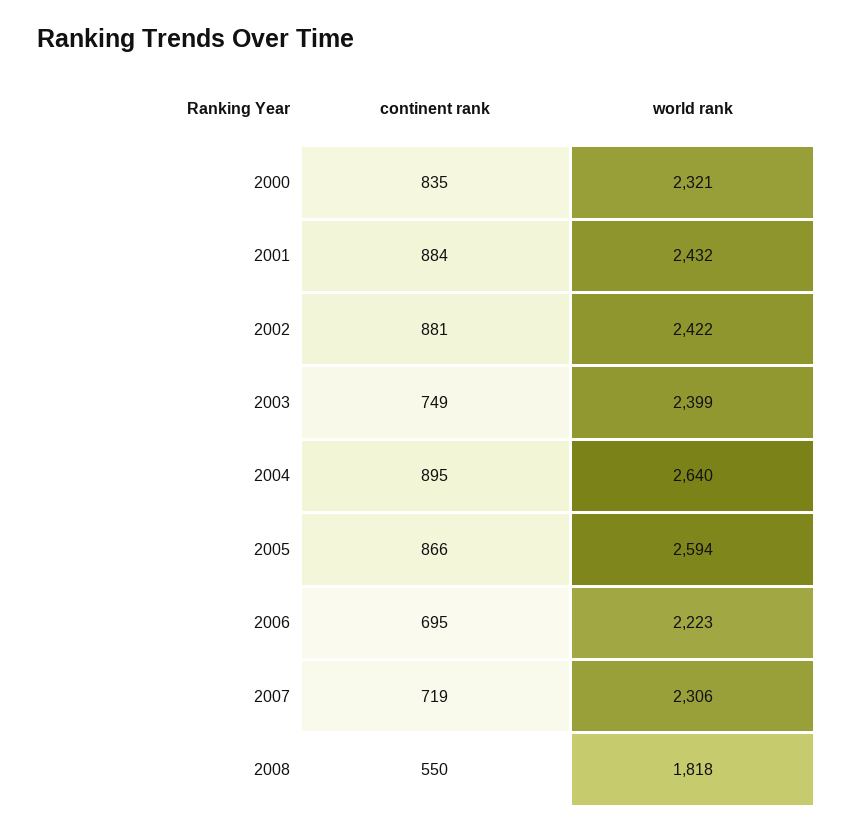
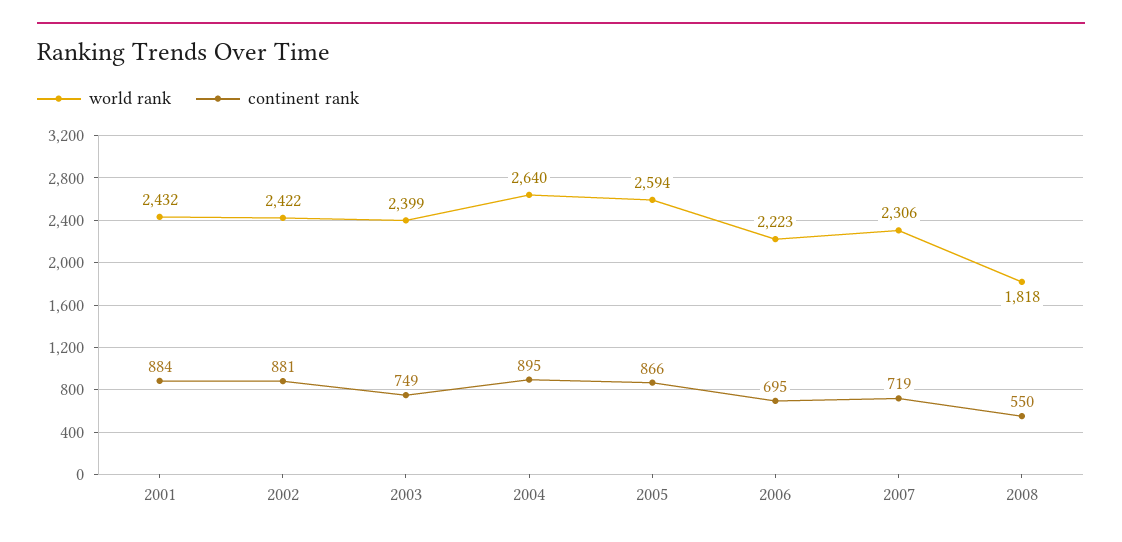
continent rank, 2000: 835 -> none
world rank, 2000: 2321 -> none

